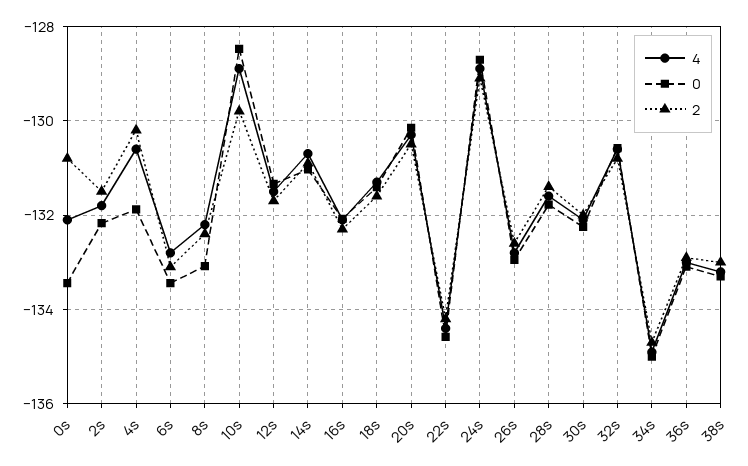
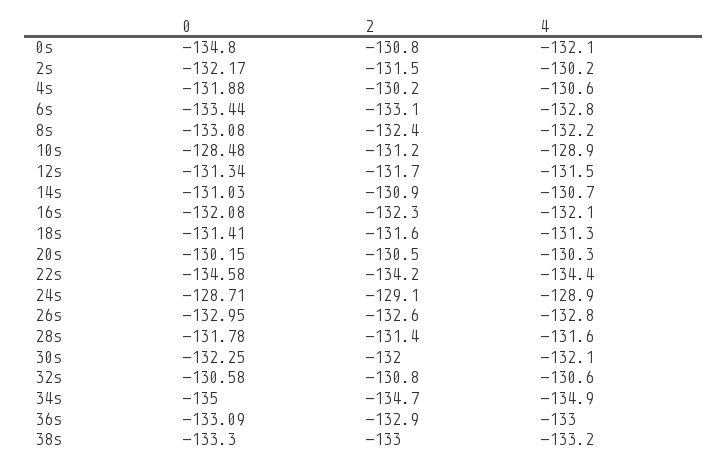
0, 0s: -133.4 -> -134.8
4, 2s: -131.8 -> -130.2
2, 10s: -129.8 -> -131.2

